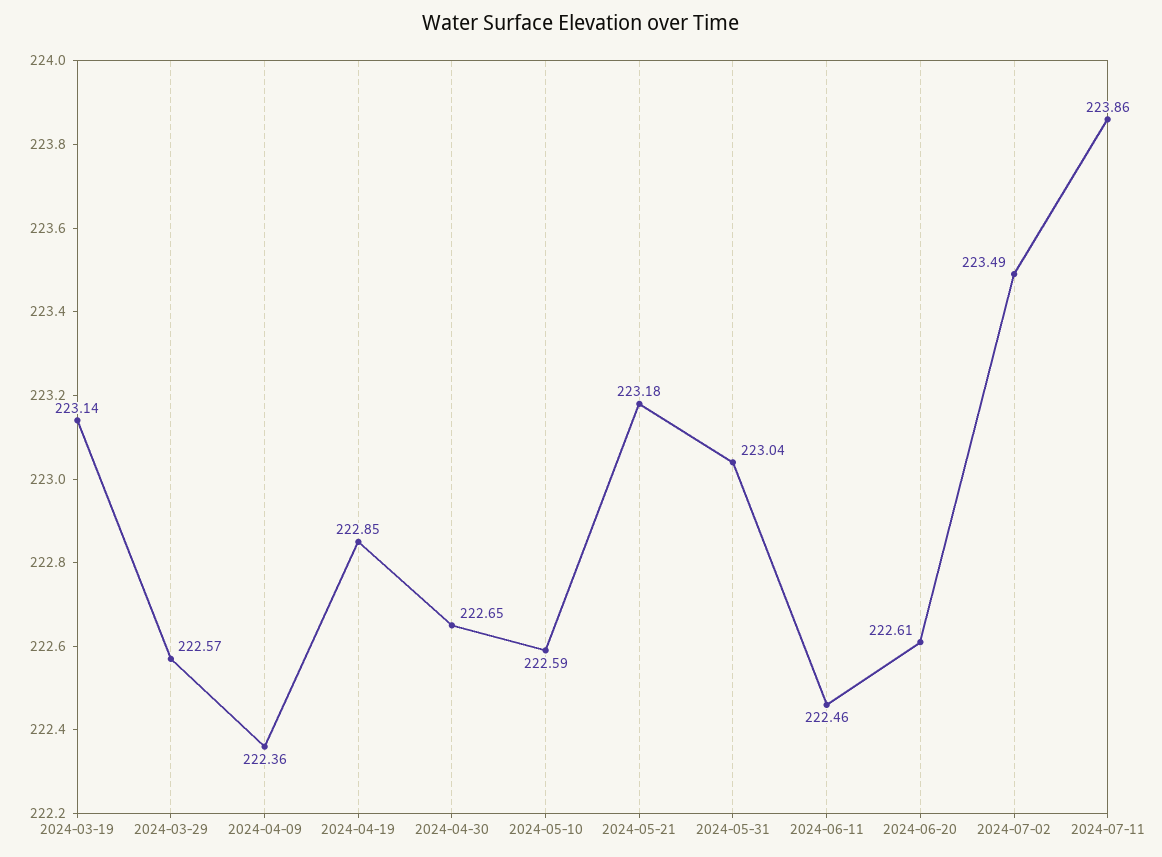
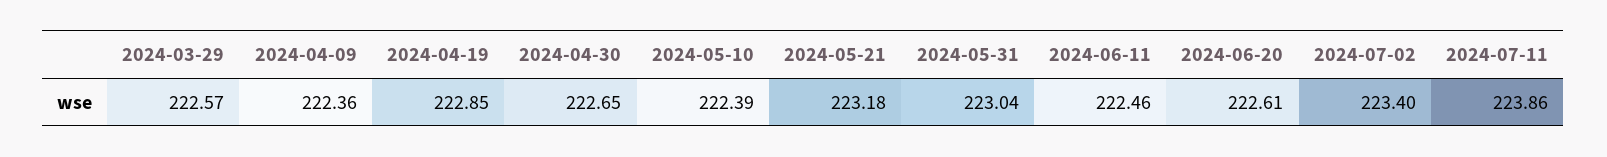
2024-03-19: 223.14 -> none
2024-05-10: 222.59 -> 222.39
2024-07-02: 223.49 -> 223.4

